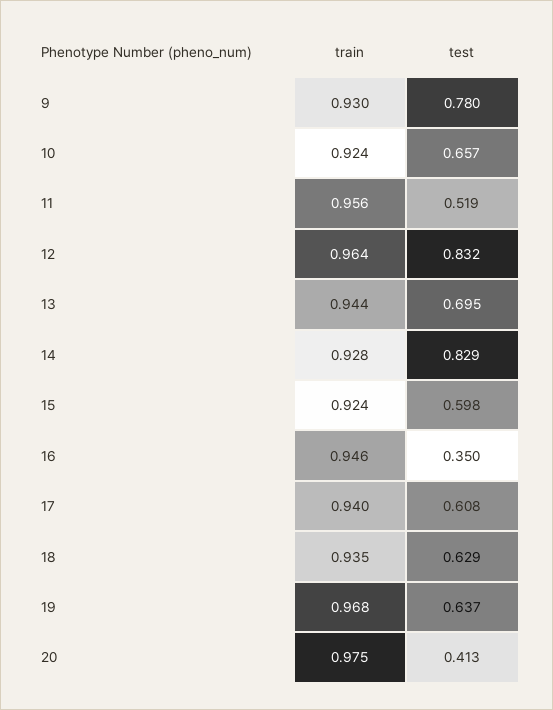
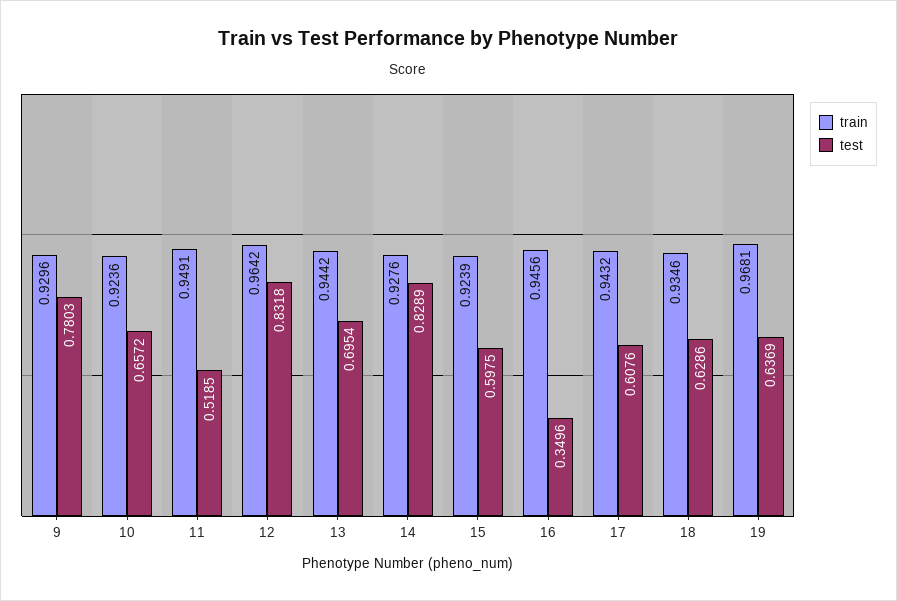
train, 11: 0.956 -> 0.9491
train, 17: 0.94 -> 0.9432
train, 20: 0.975 -> none
test, 20: 0.413 -> none

